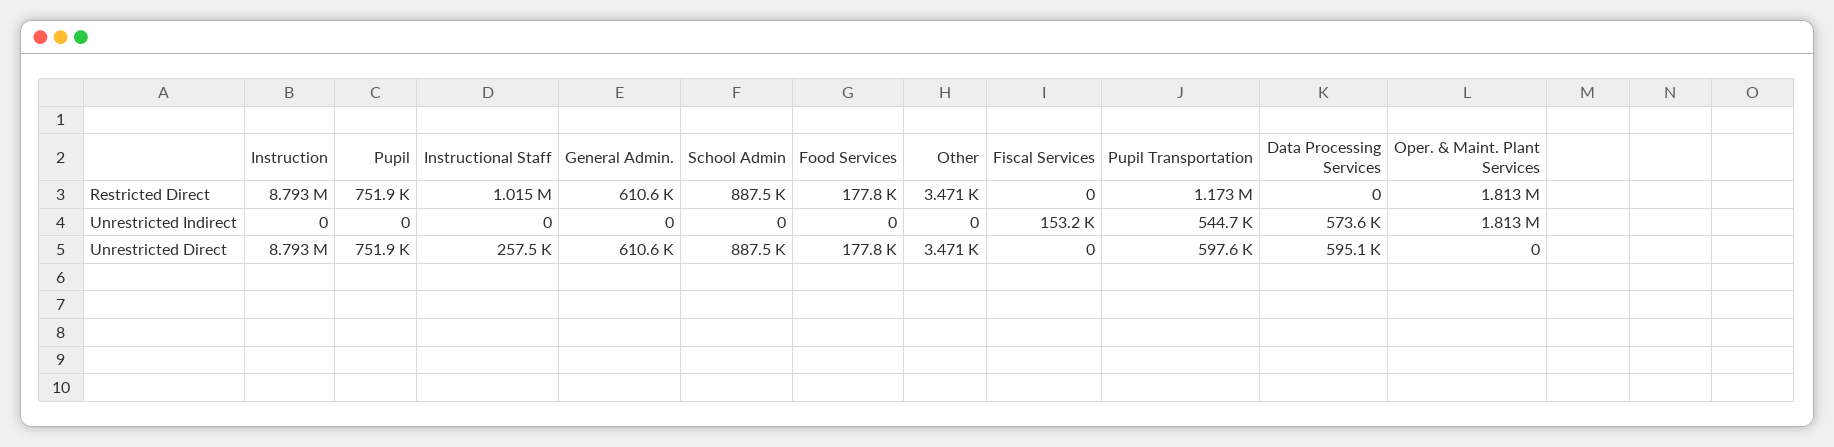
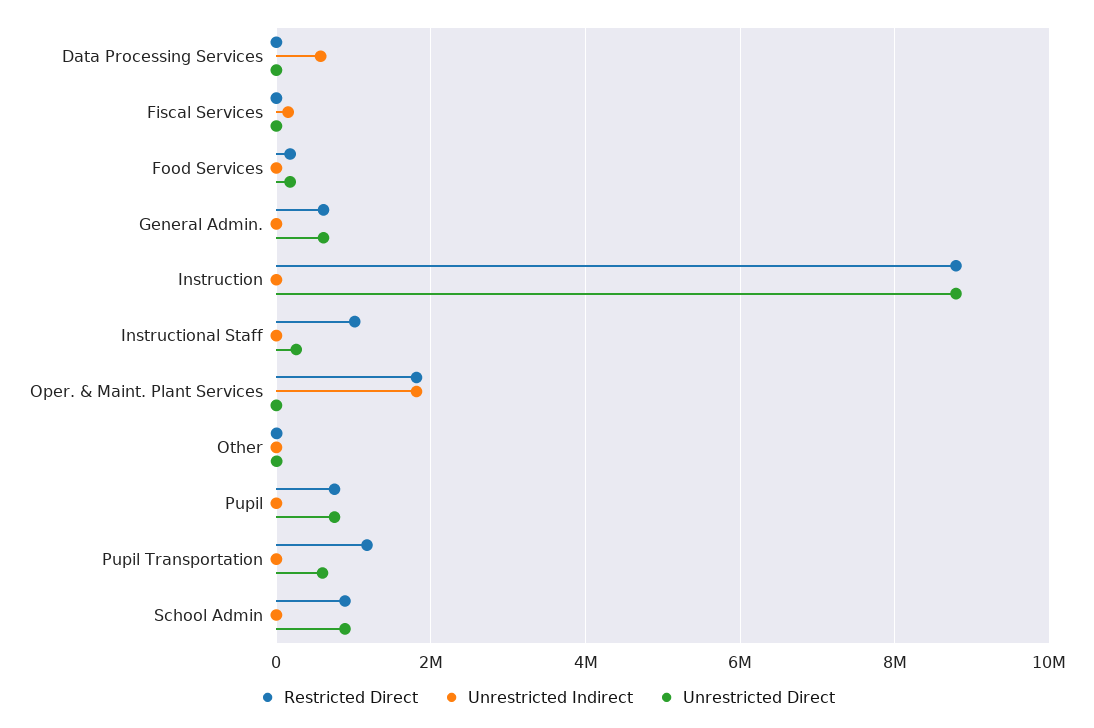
Unrestricted Indirect, Pupil Transportation: 544700 -> 0
Unrestricted Direct, Data Processing Services: 595100 -> 0

